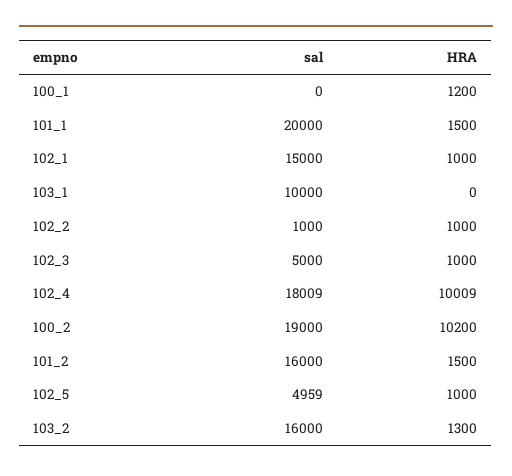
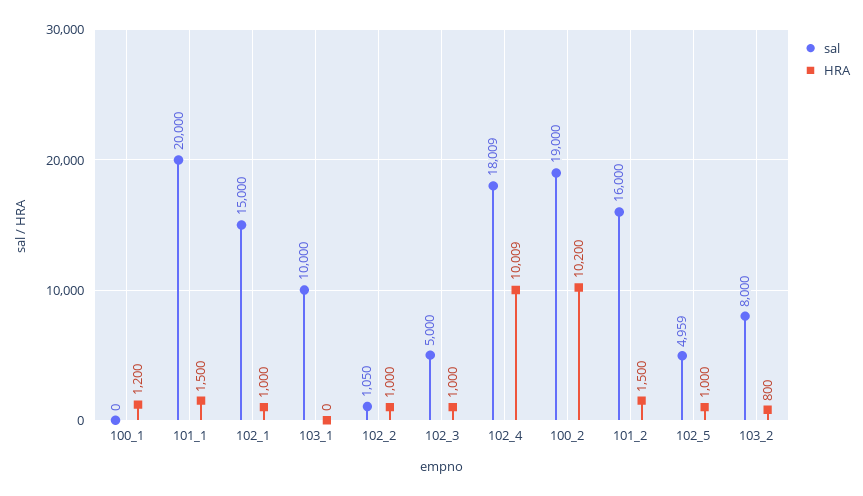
sal, 102_2: 1000 -> 1050
sal, 103_2: 16000 -> 8000
HRA, 103_2: 1300 -> 800

